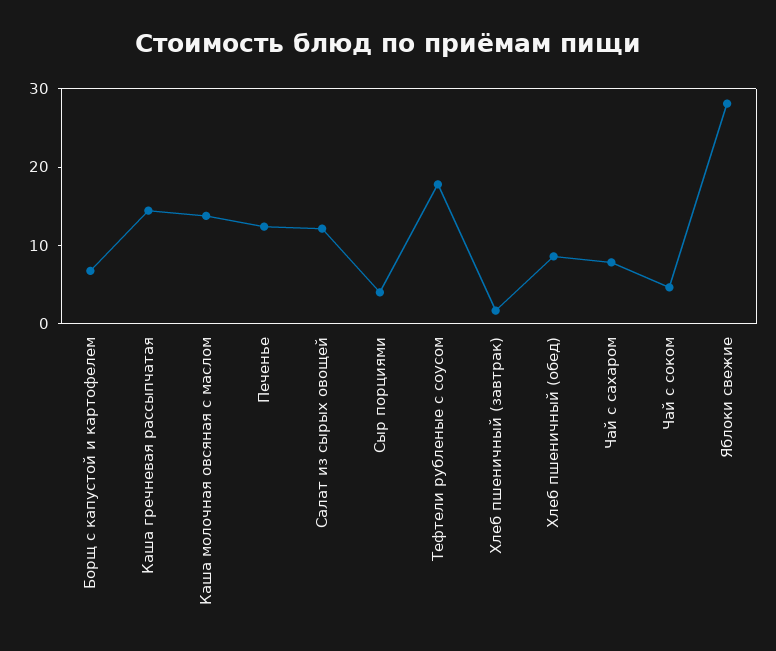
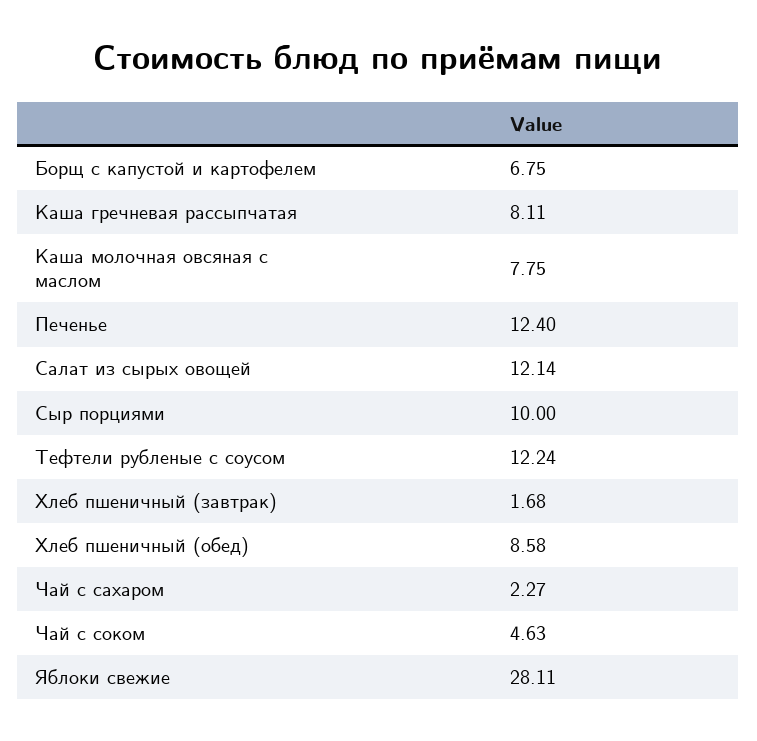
Каша гречневая рассыпчатая: 14 -> 8.11
Каша молочная овсяная с маслом: 14 -> 7.75
Сыр порциями: 4 -> 10
Тефтели рубленые с соусом: 18 -> 12.24
Чай с сахаром: 8 -> 2.27

